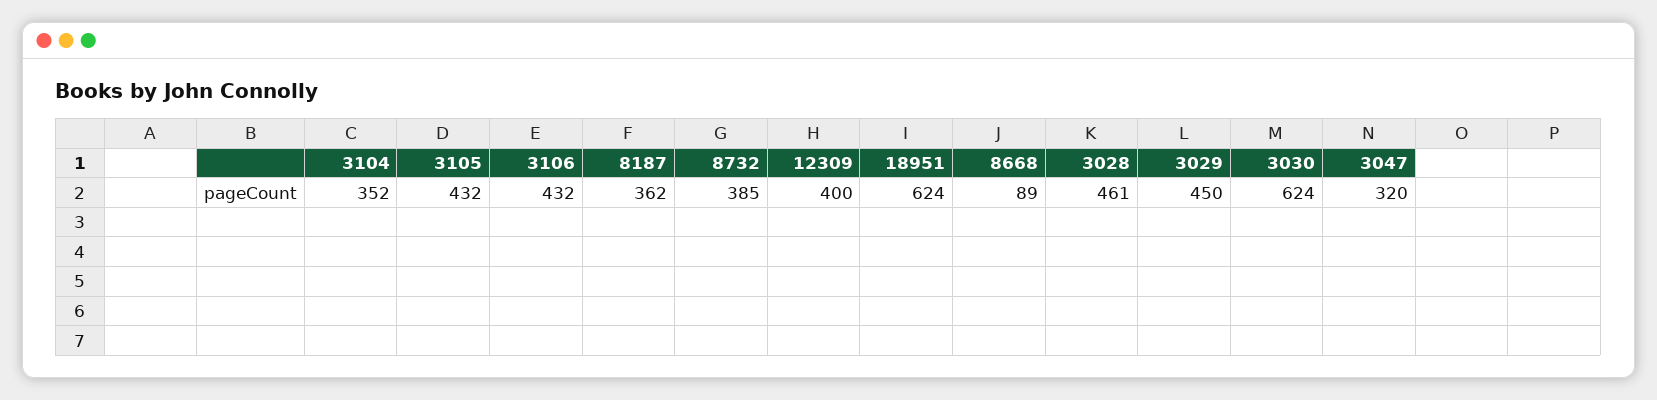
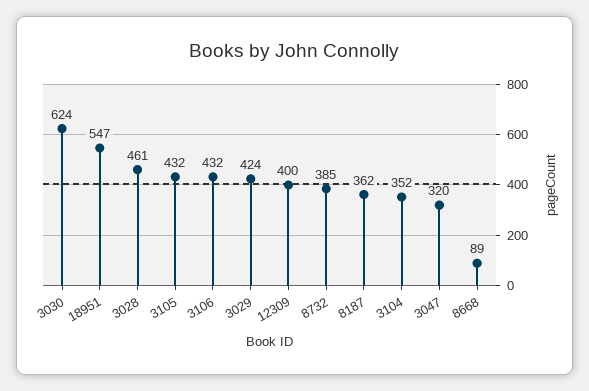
18951: 624 -> 547
3029: 450 -> 424

